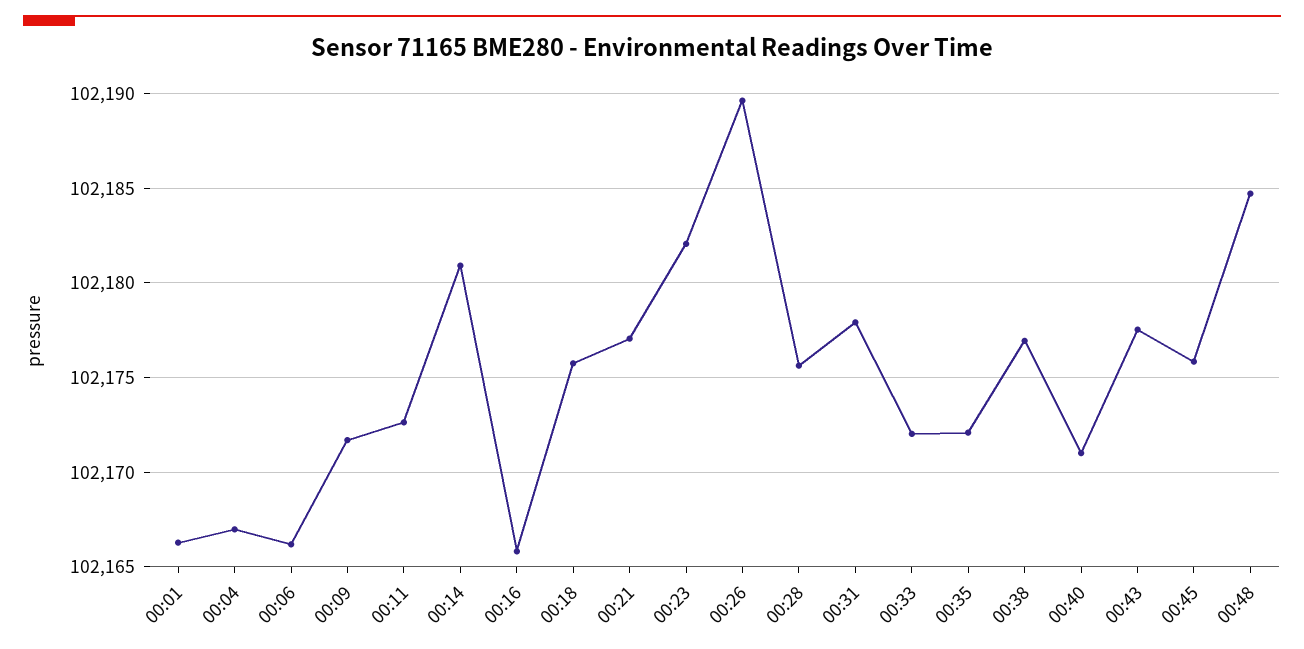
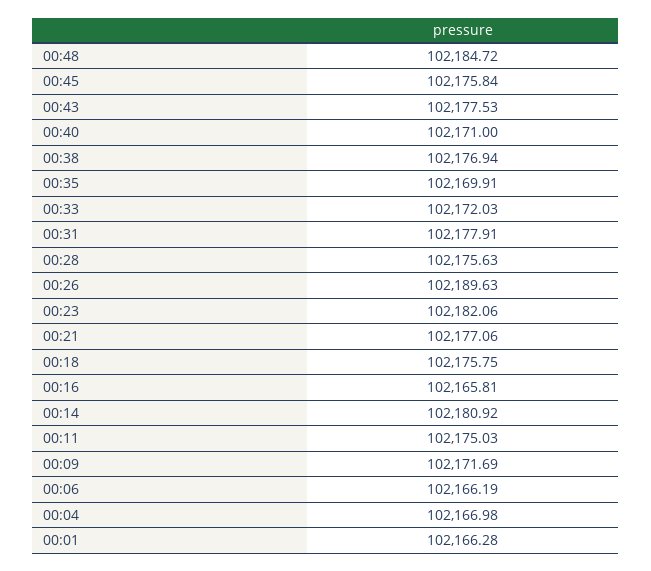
00:11: 102172.5 -> 102175.03
00:35: 102172 -> 102169.91

